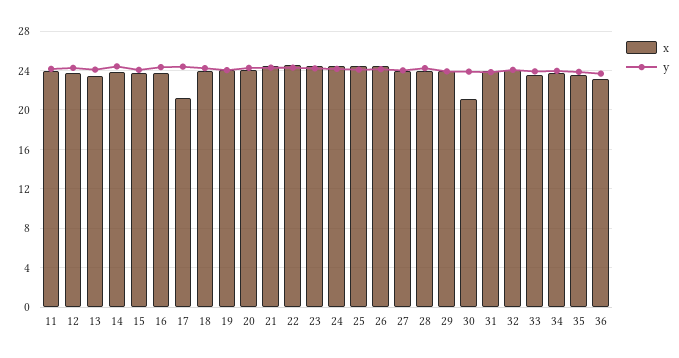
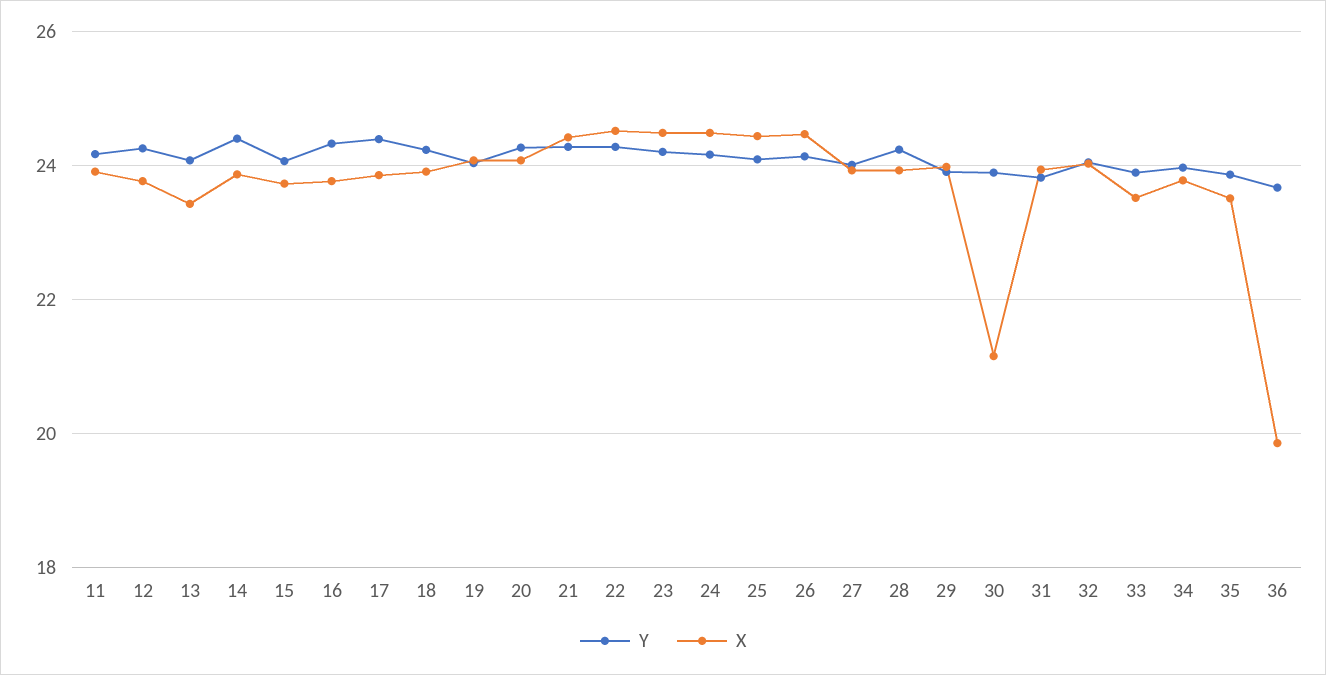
x, 17: 21 -> 23.8
x, 36: 23 -> 19.8

